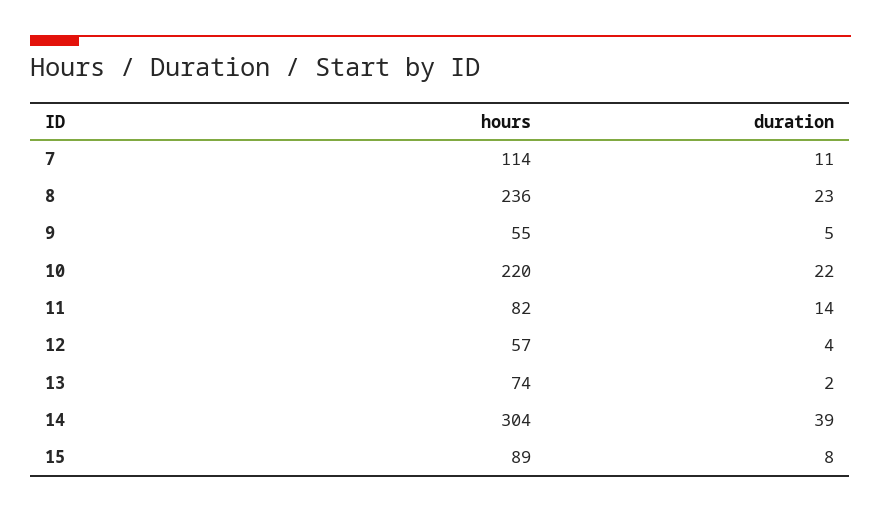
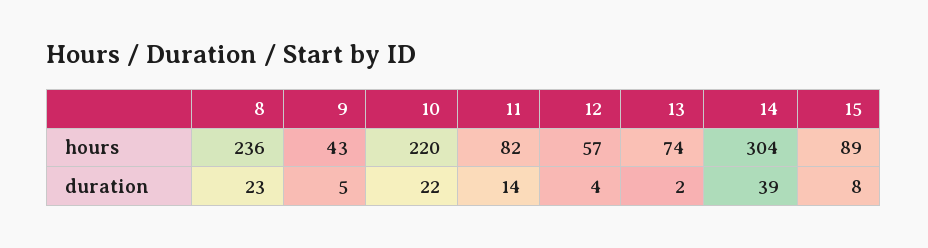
hours, 7: 114 -> none
duration, 7: 11 -> none
hours, 9: 55 -> 43

